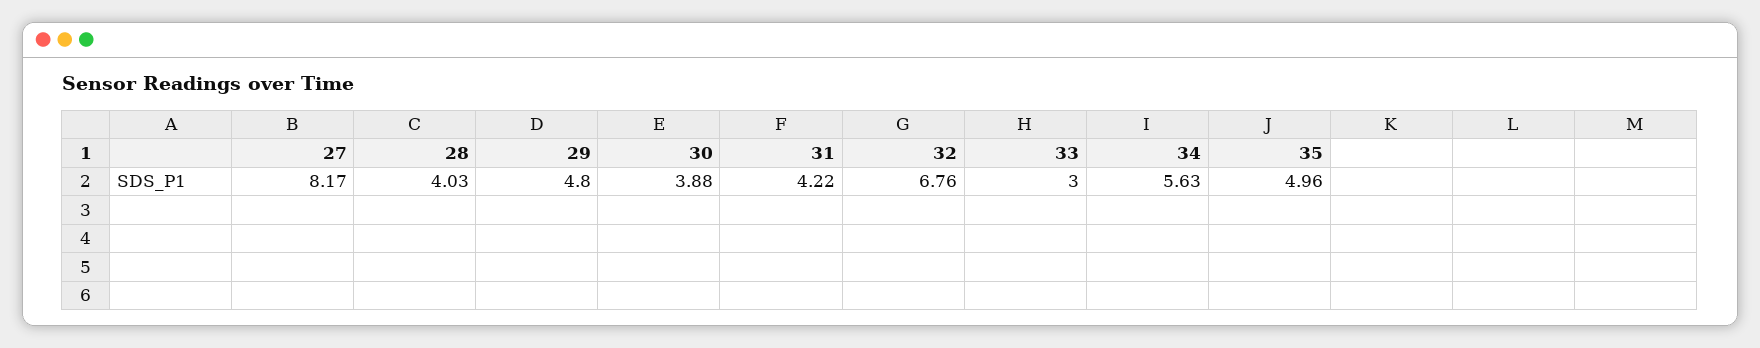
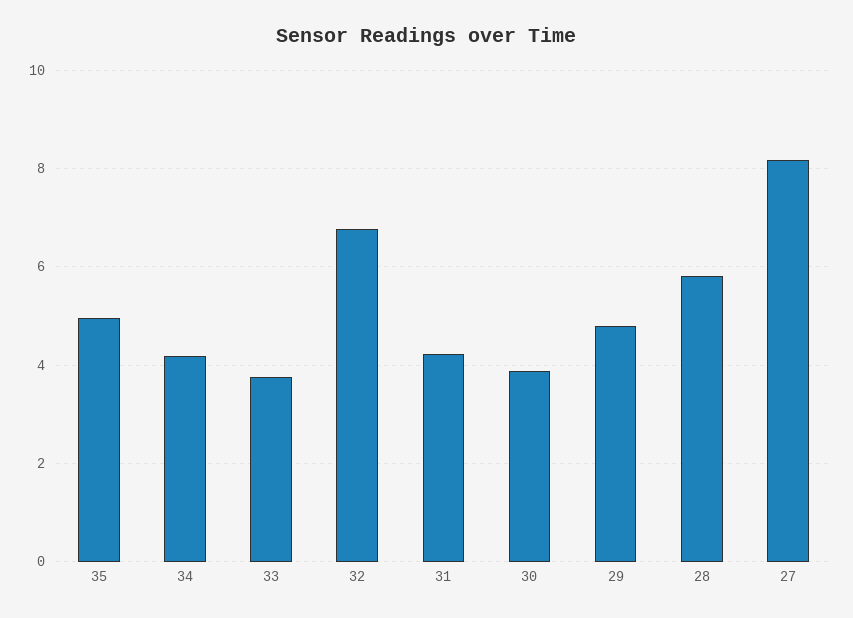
28: 4.03 -> 5.8
33: 3 -> 3.8
34: 5.63 -> 4.2

